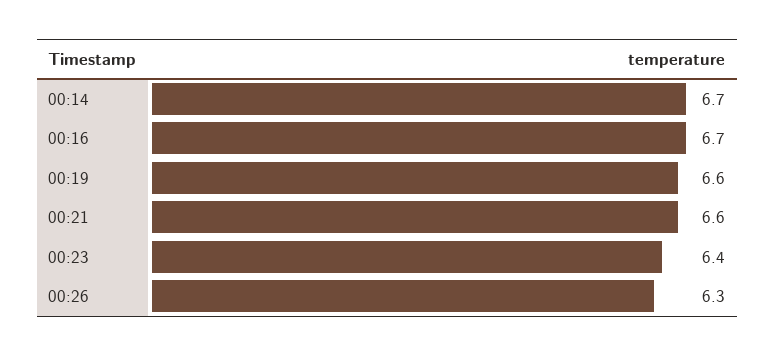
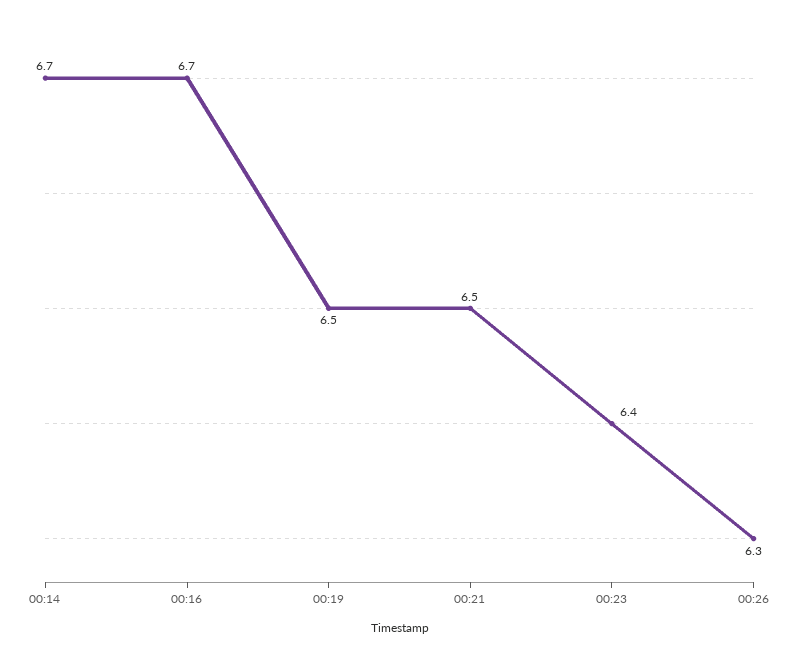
00:19: 6.6 -> 6.5
00:21: 6.6 -> 6.5

